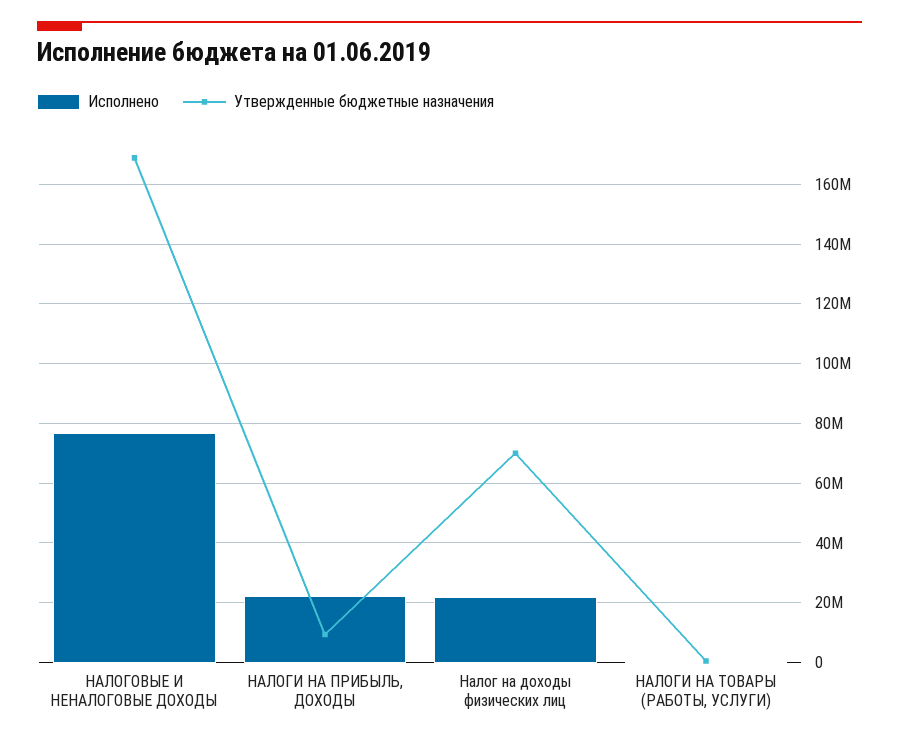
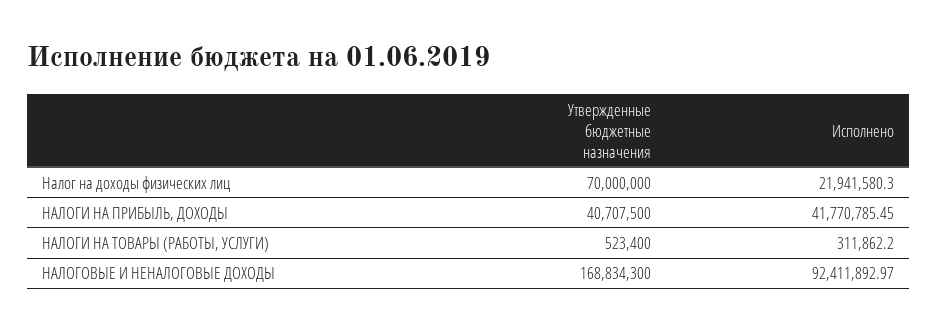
Исполнено, НАЛОГОВЫЕ И НЕНАЛОГОВЫЕ ДОХОДЫ: 77500000 -> 92411892.97
Исполнено, НАЛОГИ НА ПРИБЫЛЬ, ДОХОДЫ: 22500000 -> 41770785.45
Утвержденные бюджетные назначения, НАЛОГИ НА ПРИБЫЛЬ, ДОХОДЫ: 10000000 -> 40707500

